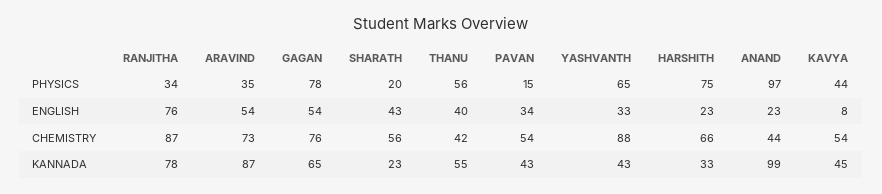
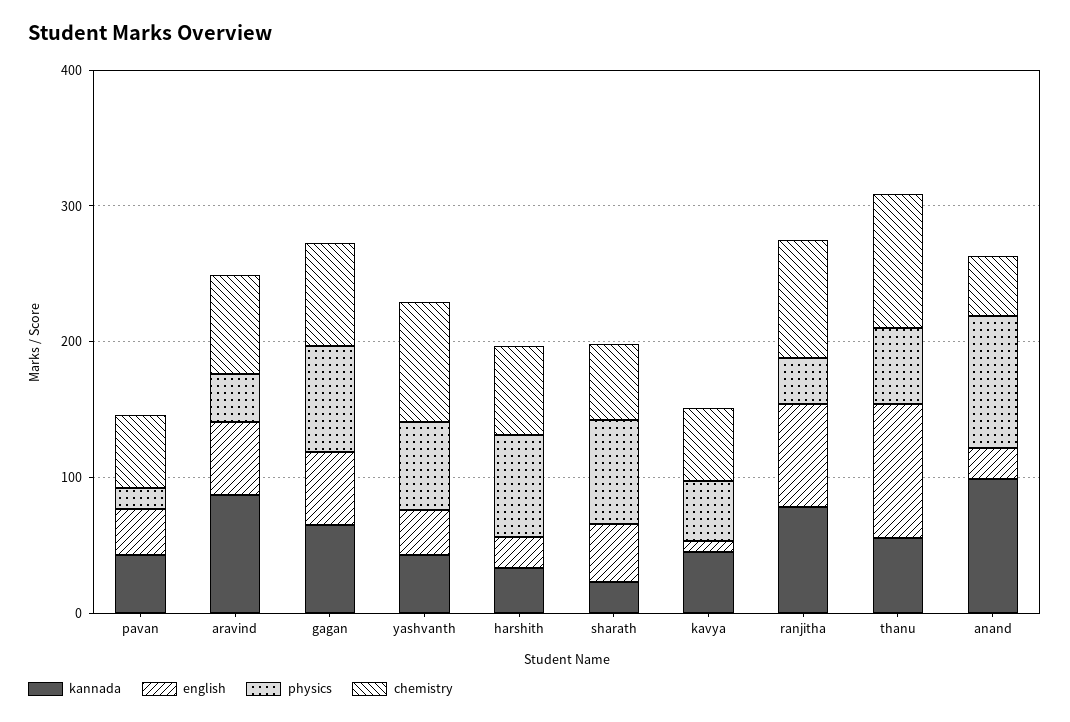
PHYSICS, SHARATH: 20 -> 80
ENGLISH, THANU: 40 -> 100
CHEMISTRY, THANU: 42 -> 100

